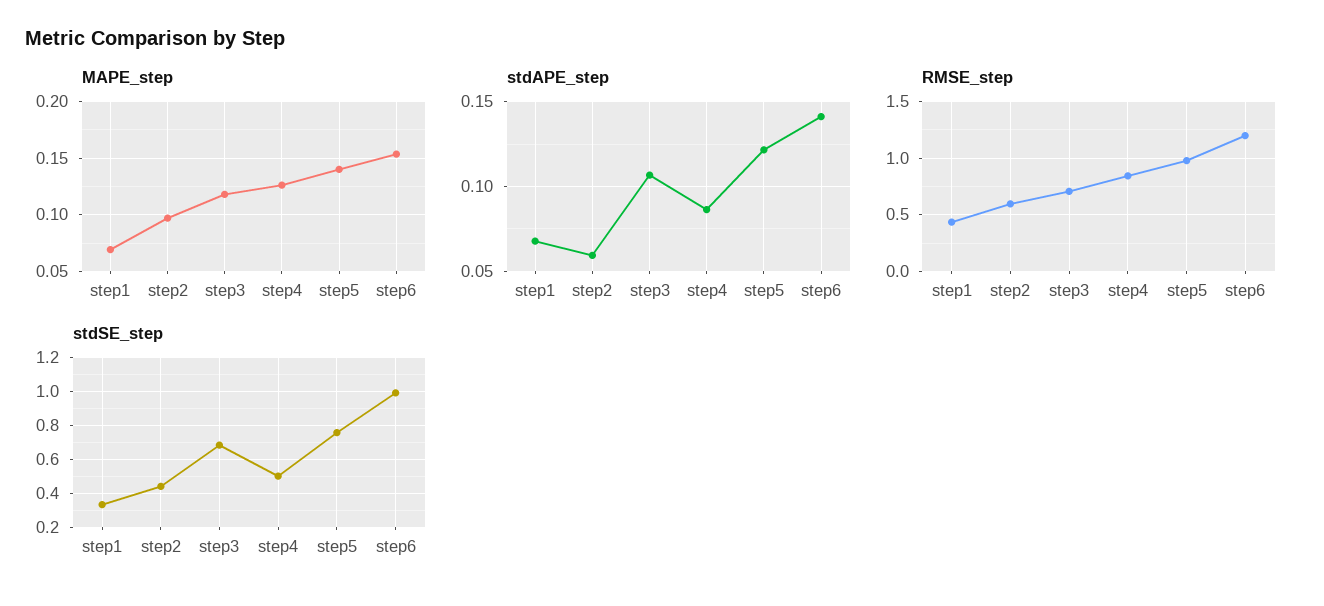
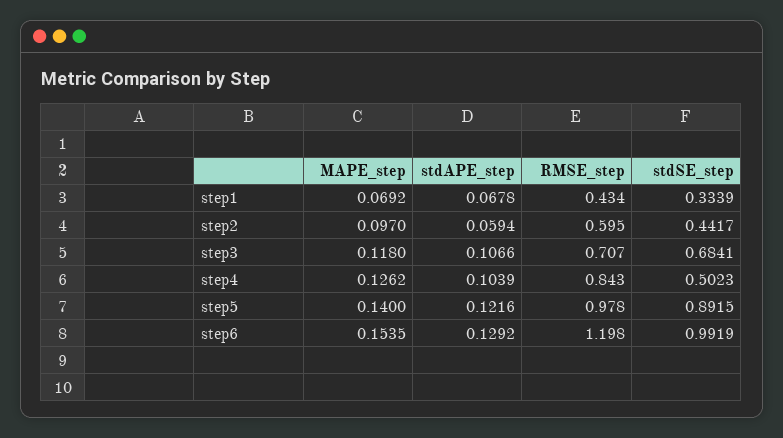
stdAPE_step, step4: 0.085 -> 0.1039
stdAPE_step, step6: 0.14 -> 0.1292
stdSE_step, step5: 0.75 -> 0.8915

